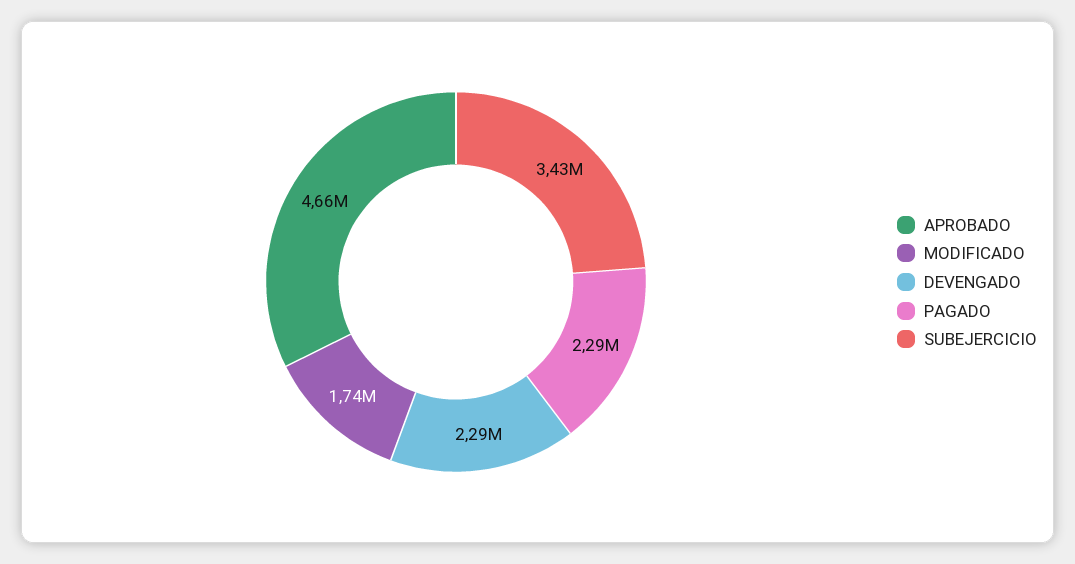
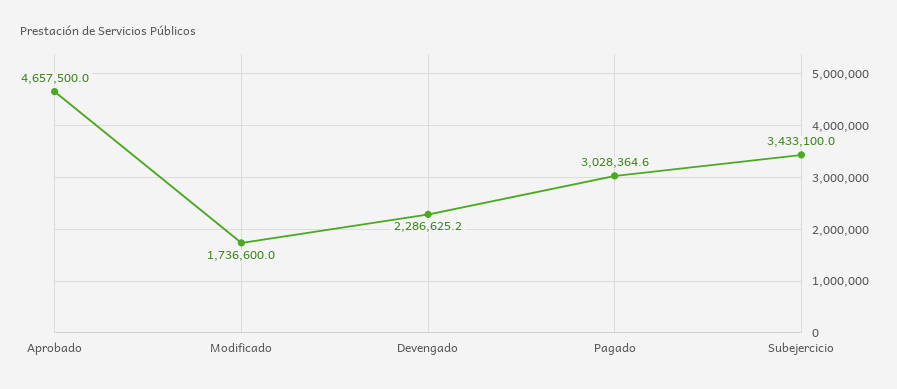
PAGADO: 2290000 -> 3028364.6

